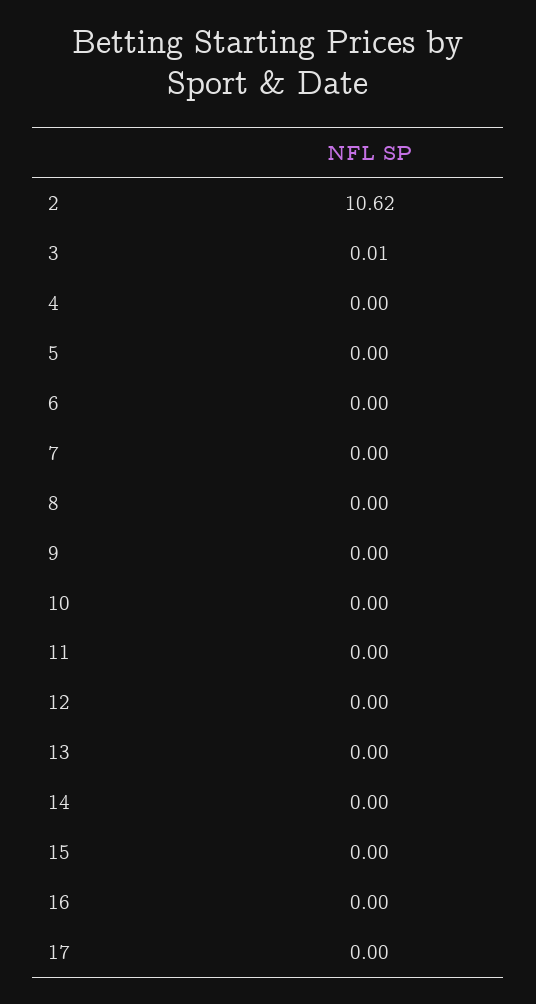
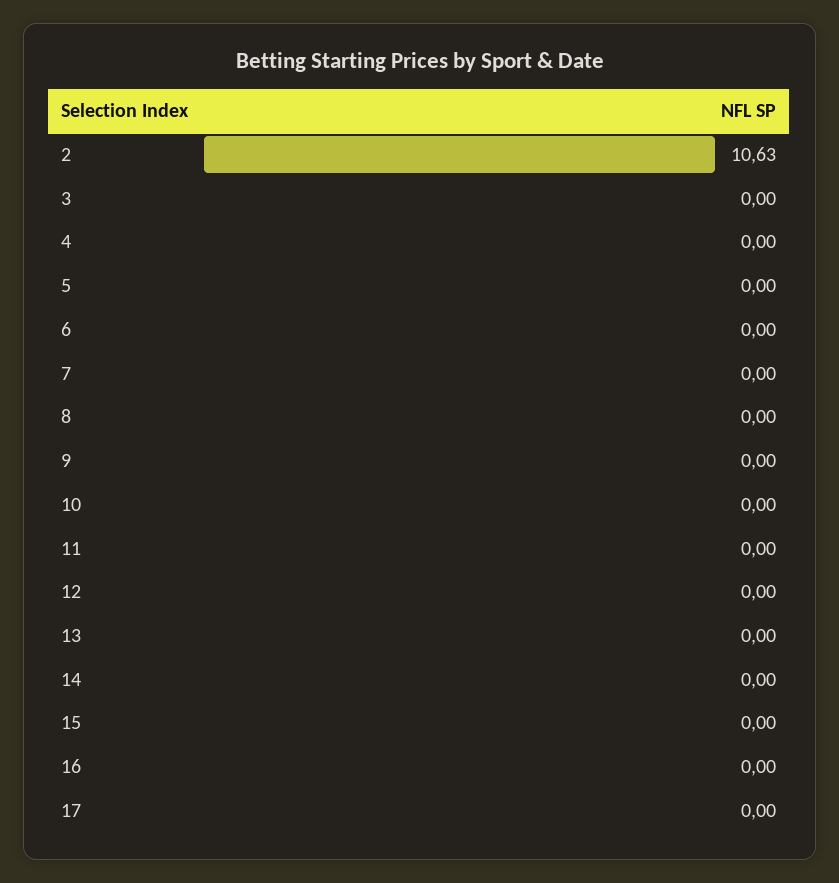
2: 10.62 -> 10.63
3: 0.01 -> 0

